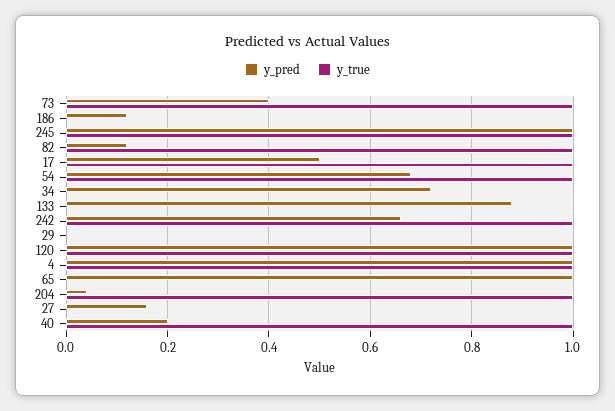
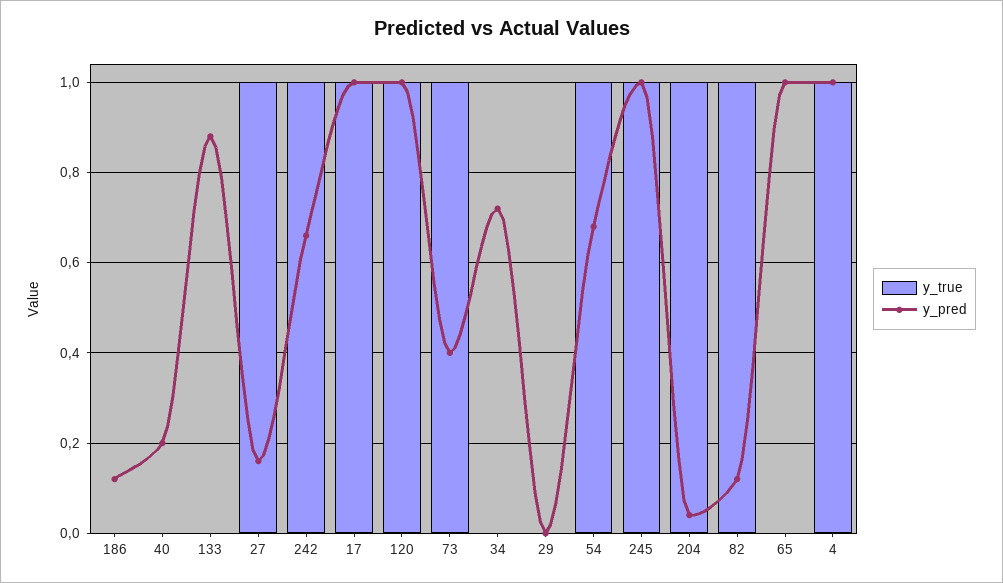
y_pred, 17: 0.5 -> 1
y_true, 27: 0 -> 1
y_true, 40: 1 -> 0

